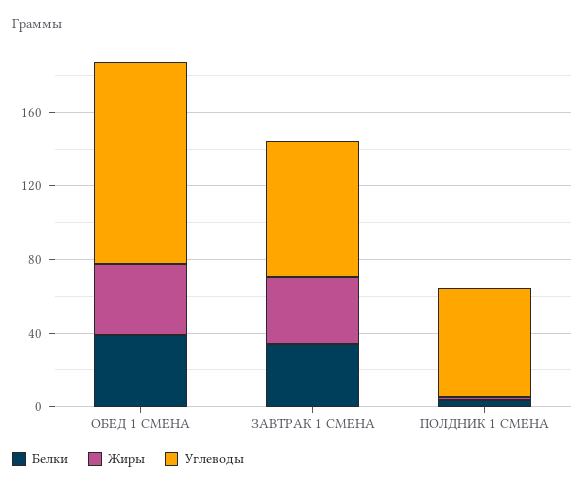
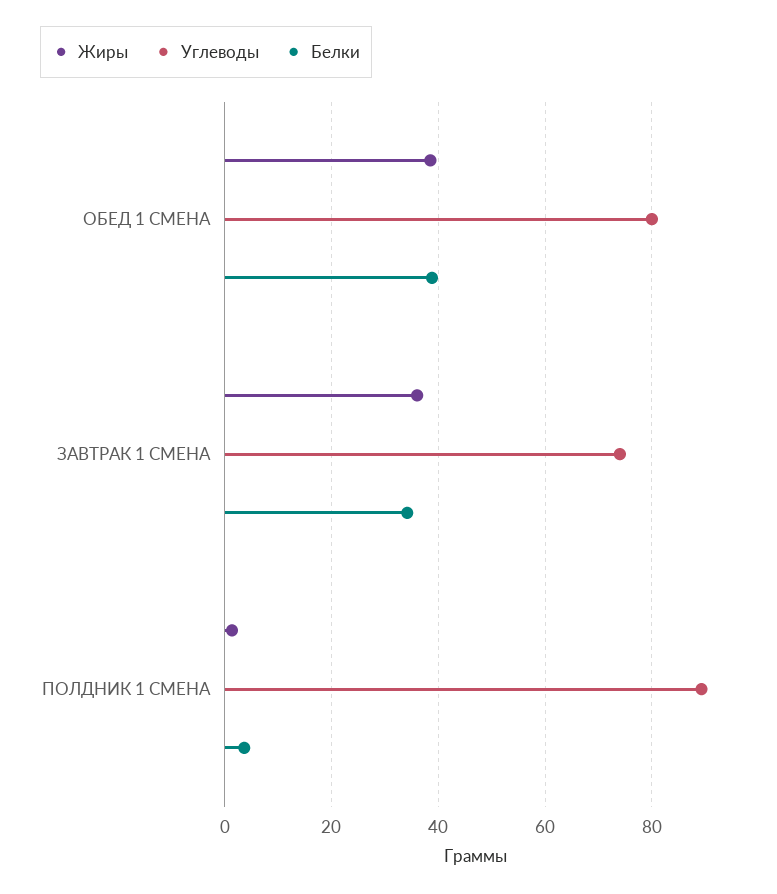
Углеводы, ОБЕД 1 СМЕНА: 110 -> 80
Углеводы, ПОЛДНИК 1 СМЕНА: 60 -> 90

